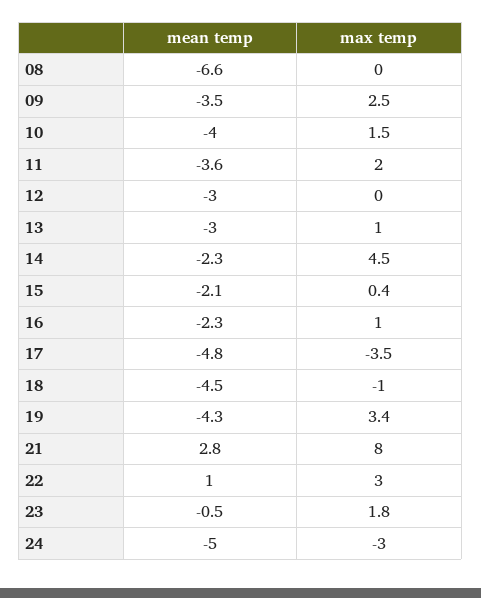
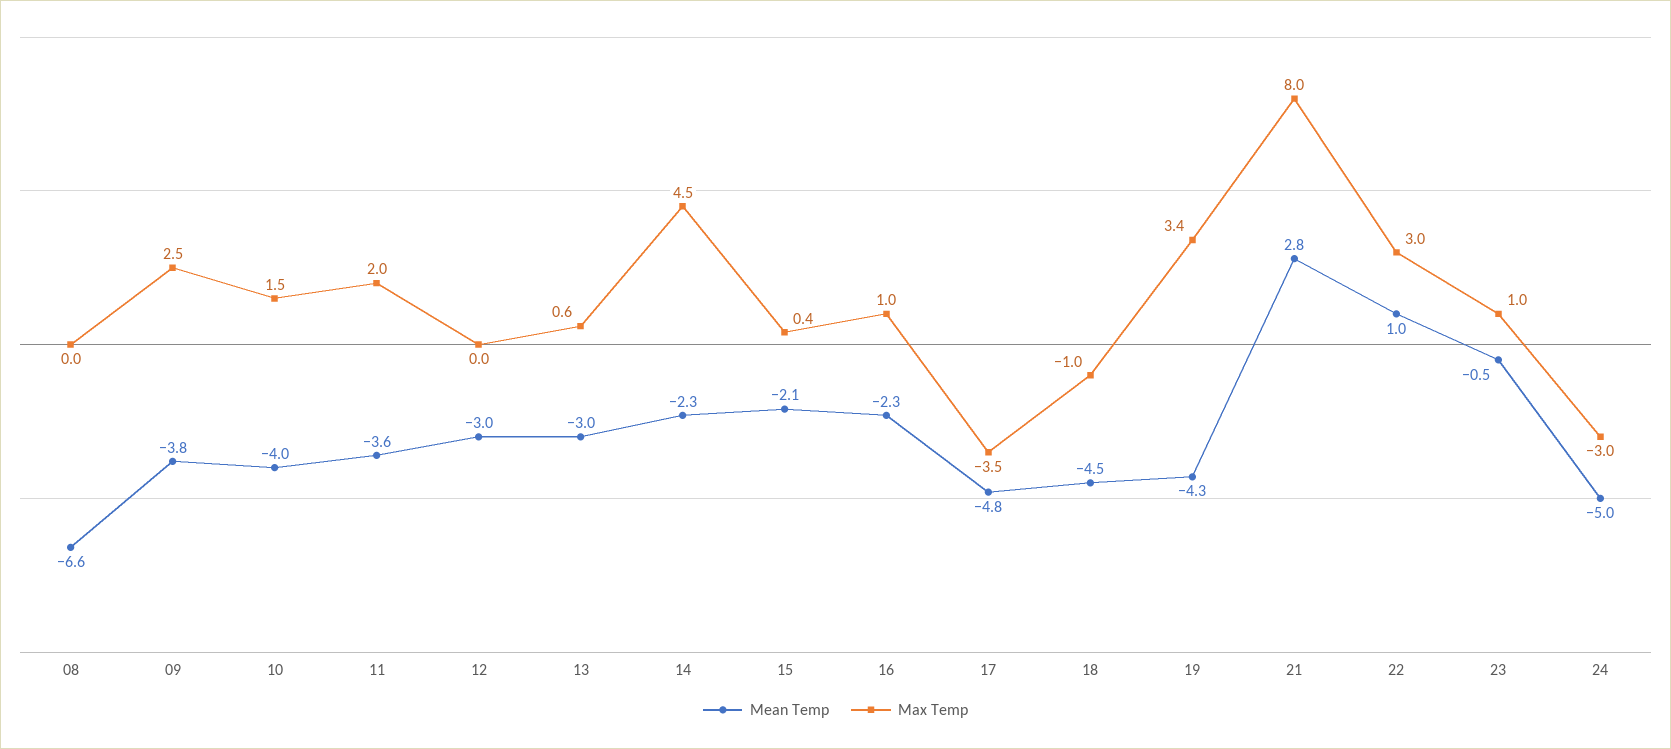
mean temp, 09: -3.5 -> -3.8
max temp, 13: 1 -> 0.6
max temp, 23: 1.8 -> 1

